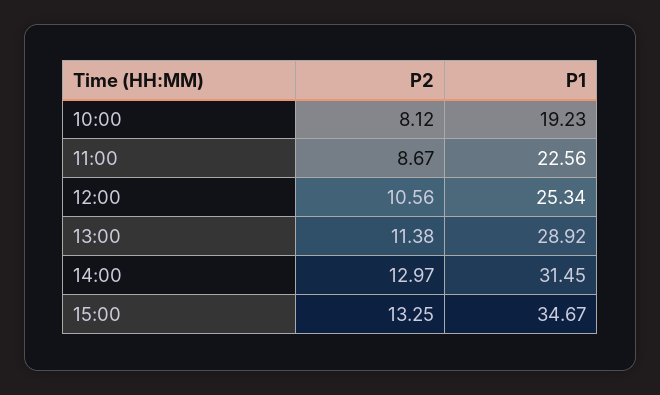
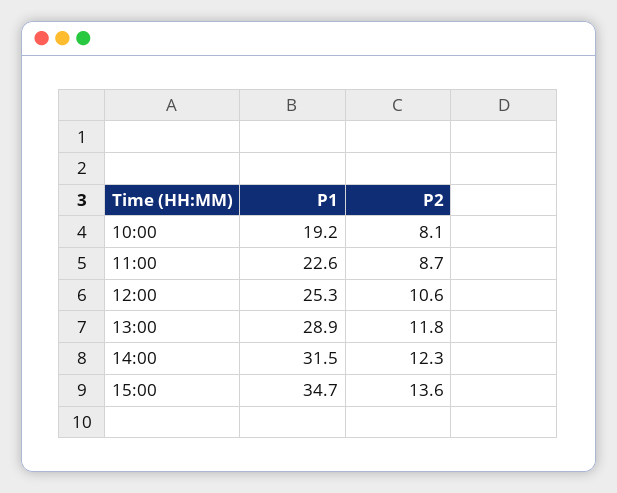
P2, 13:00: 11.38 -> 11.8
P2, 14:00: 12.97 -> 12.3
P2, 15:00: 13.25 -> 13.6

